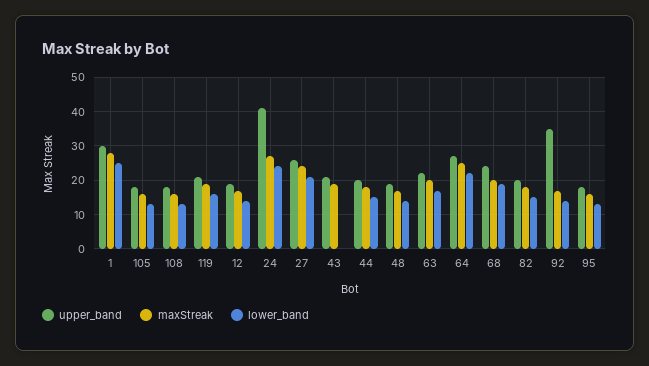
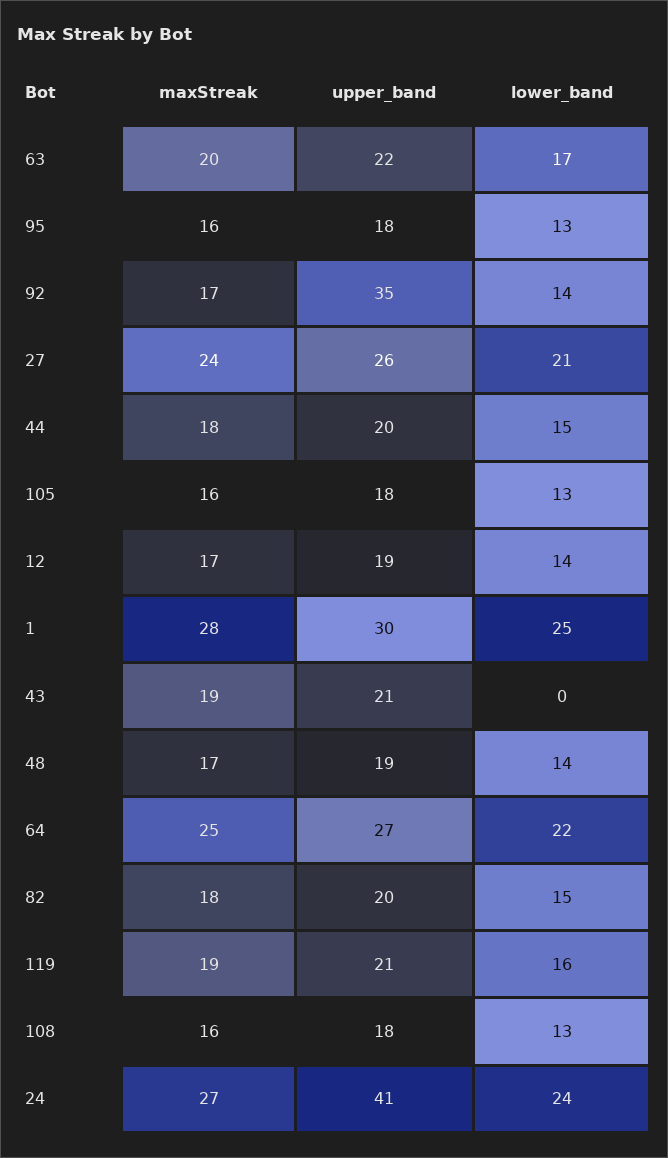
upper_band, 68: 25 -> none
maxStreak, 68: 20 -> none
lower_band, 68: 20 -> none

